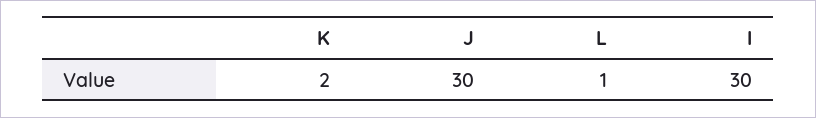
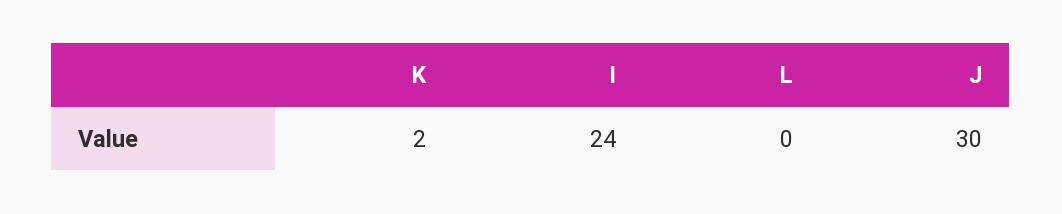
L: 1 -> 0
I: 30 -> 24

